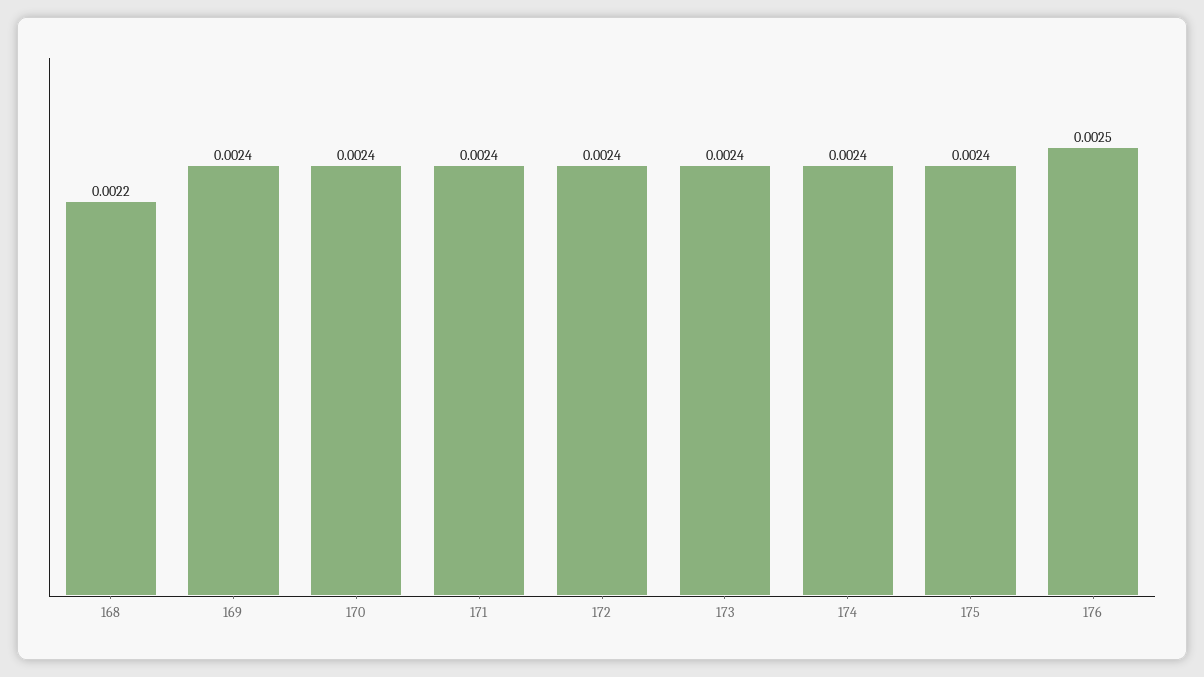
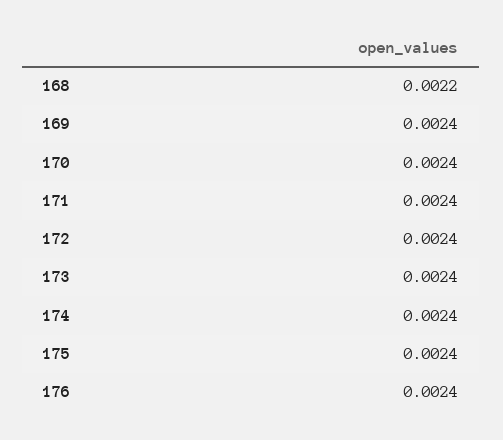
176: 0.0025 -> 0.0024

